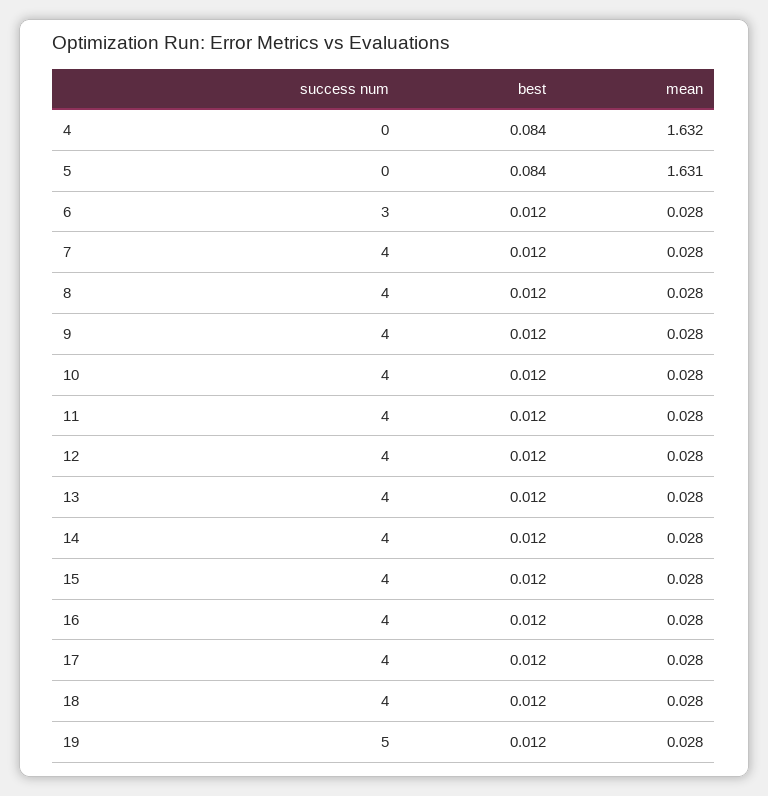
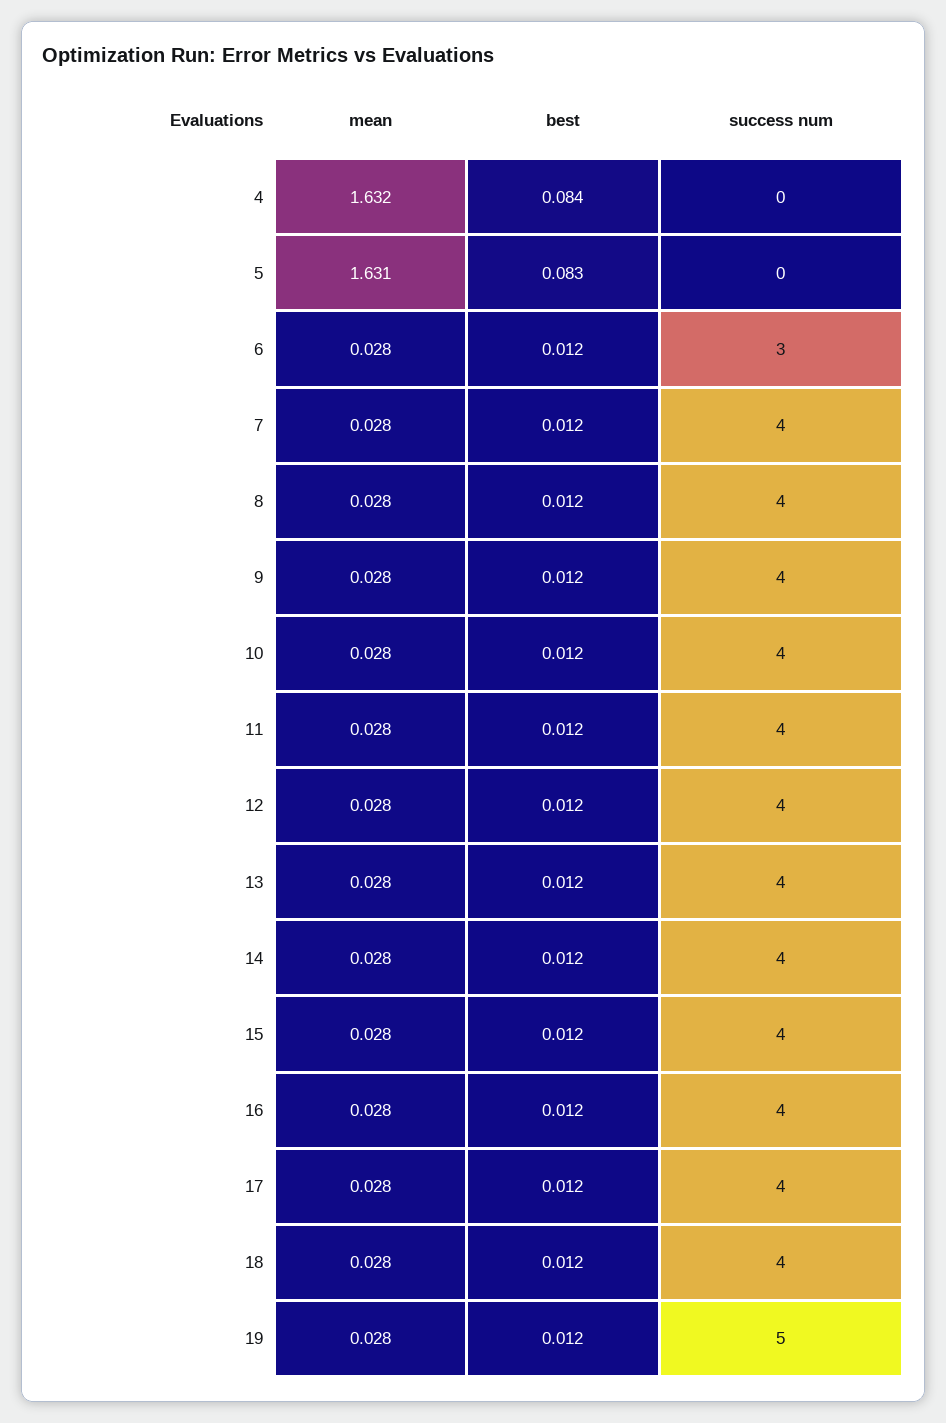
best, 5: 0.084 -> 0.083

